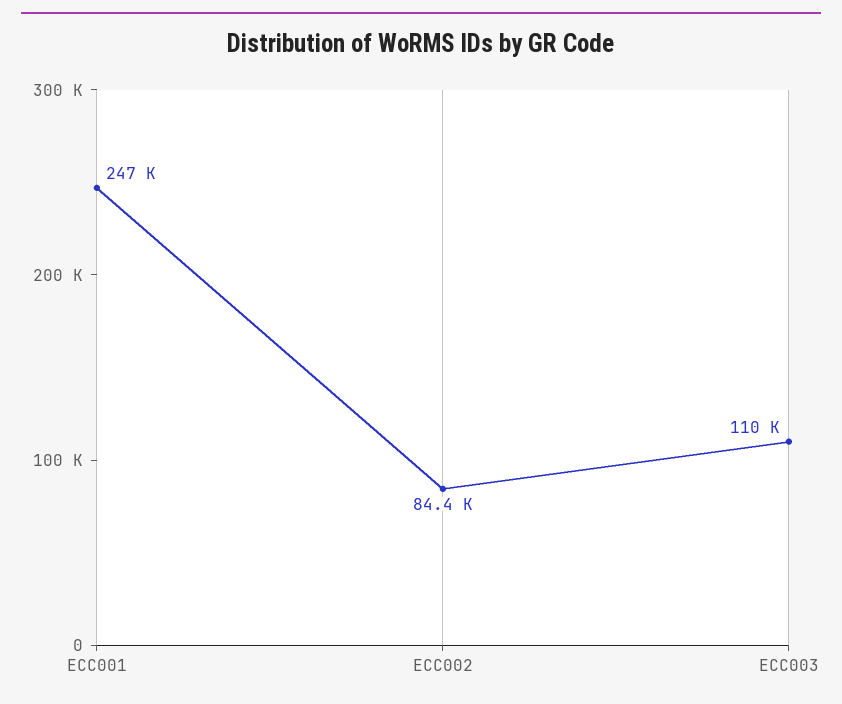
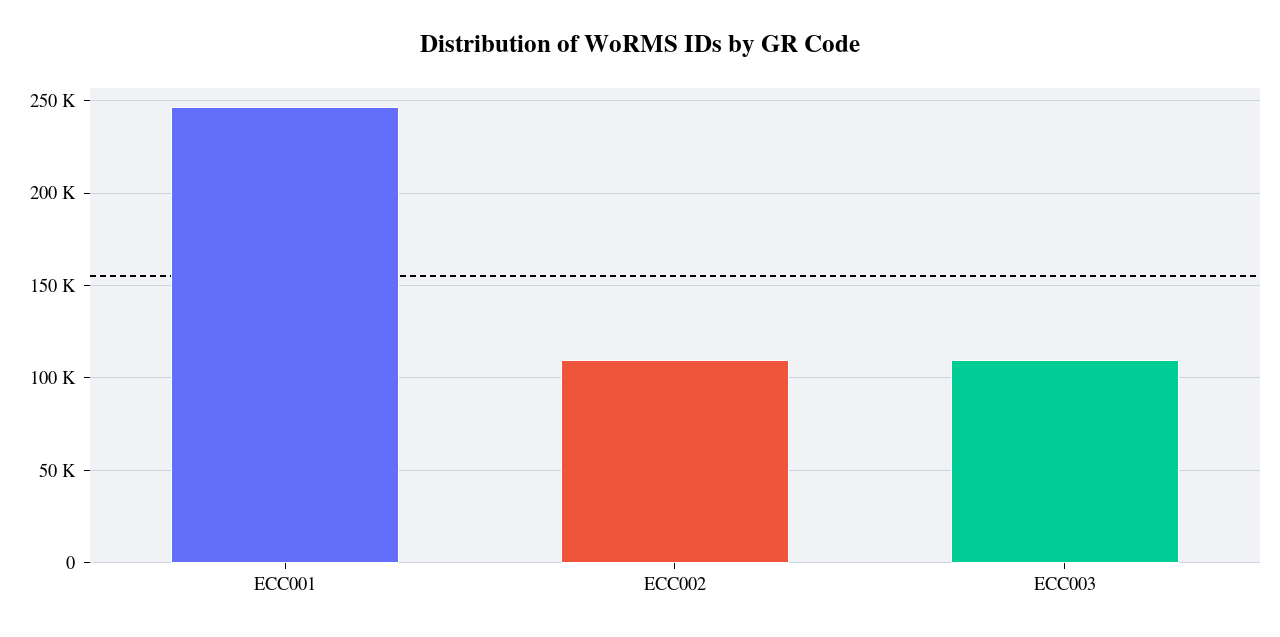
ECC002: 84400 -> 110000

